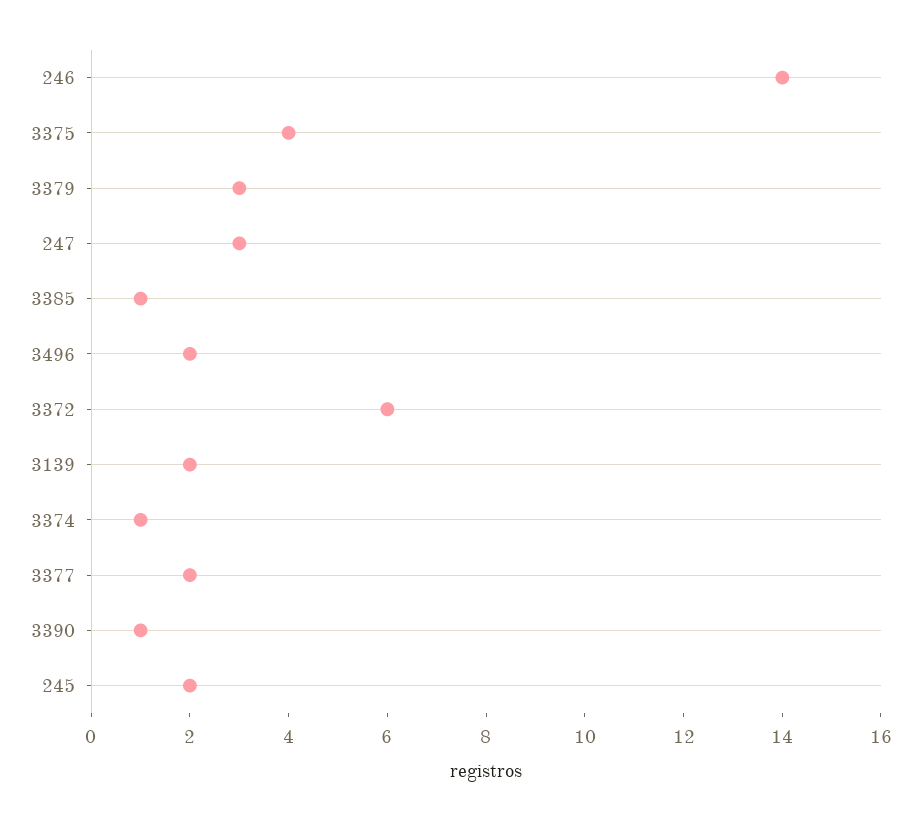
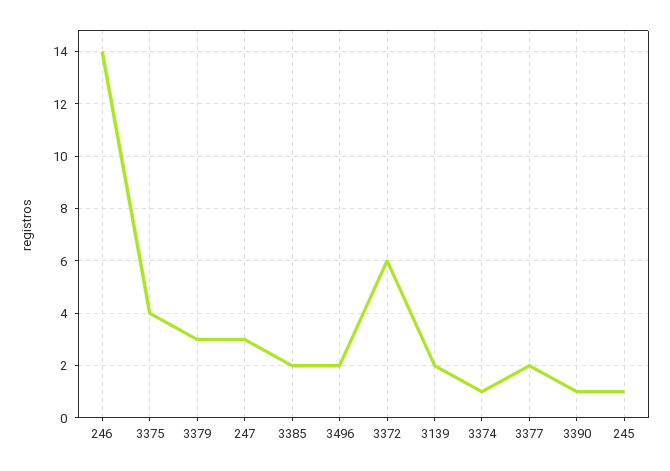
3385: 1 -> 2
245: 2 -> 1

